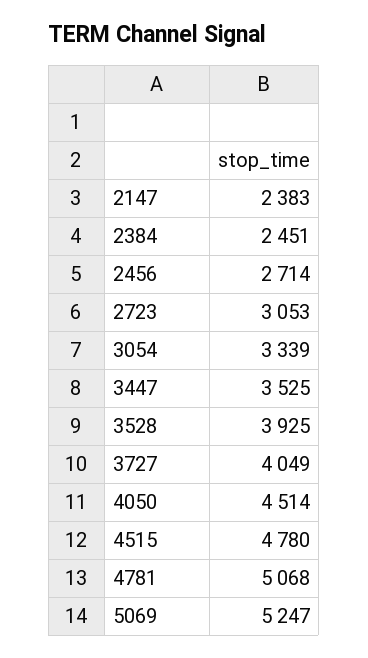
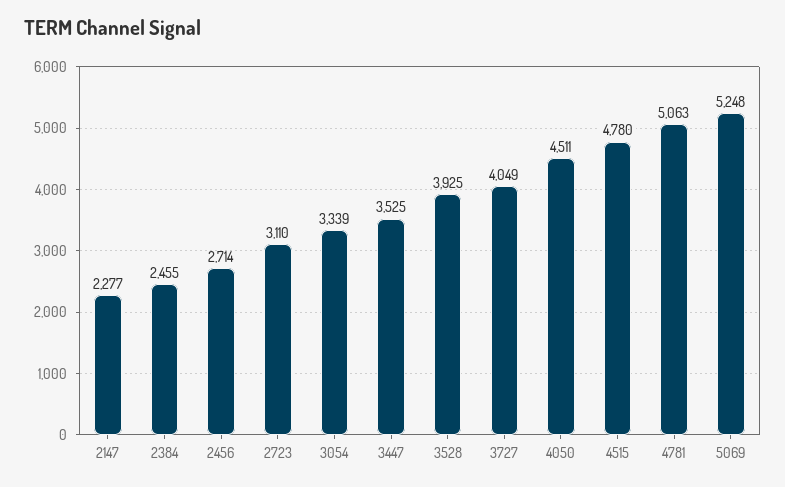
2147: 2383 -> 2277
2384: 2451 -> 2455
2723: 3053 -> 3110
4050: 4514 -> 4511
4781: 5068 -> 5063
5069: 5247 -> 5248

